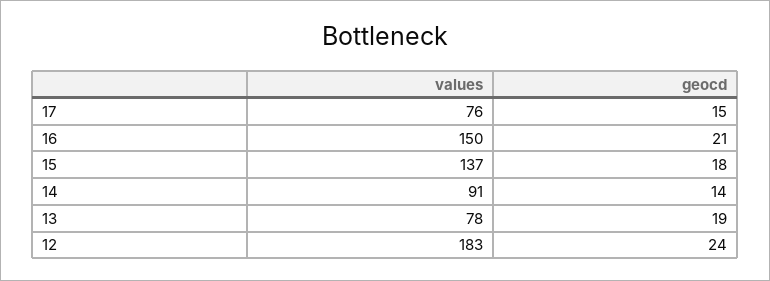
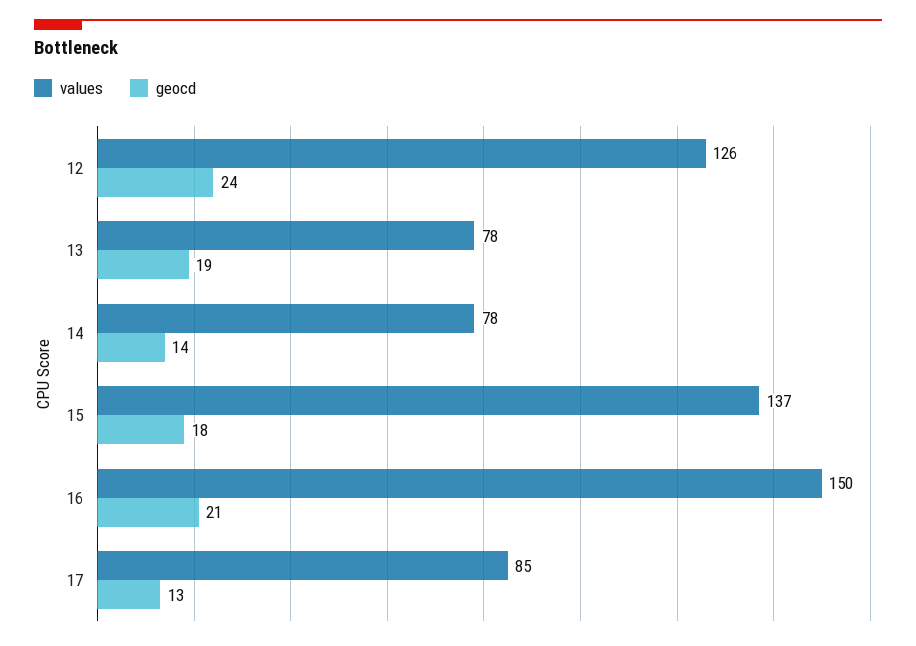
values, 17: 76 -> 85
geocd, 17: 15 -> 13
values, 14: 91 -> 78
values, 12: 183 -> 126

